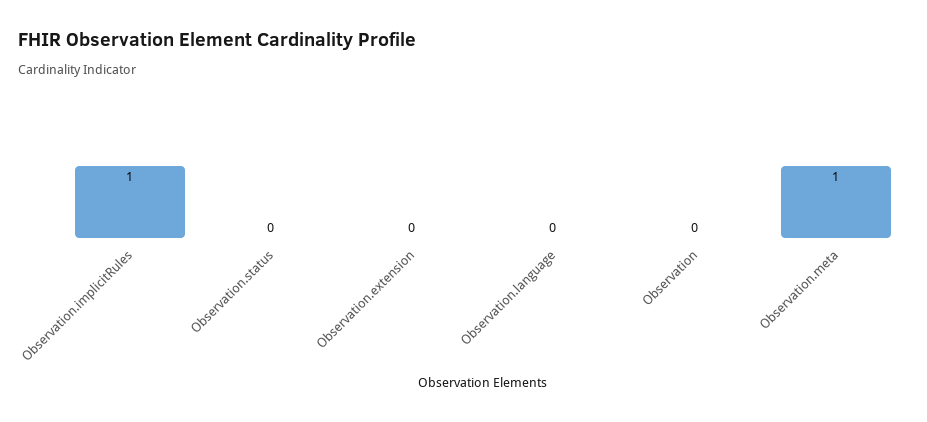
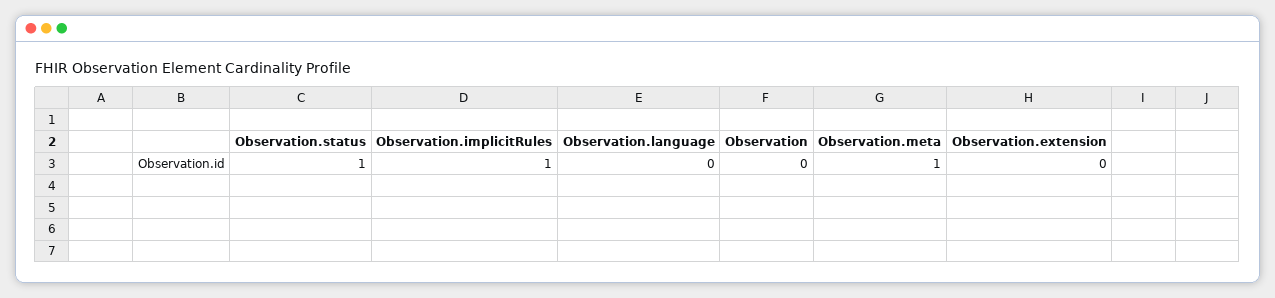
Observation.status: 0 -> 1

